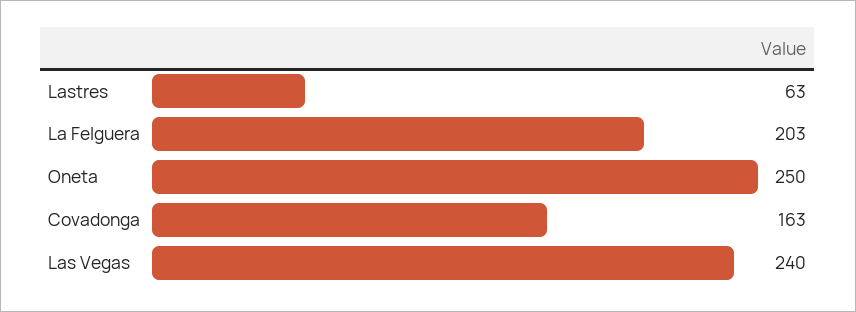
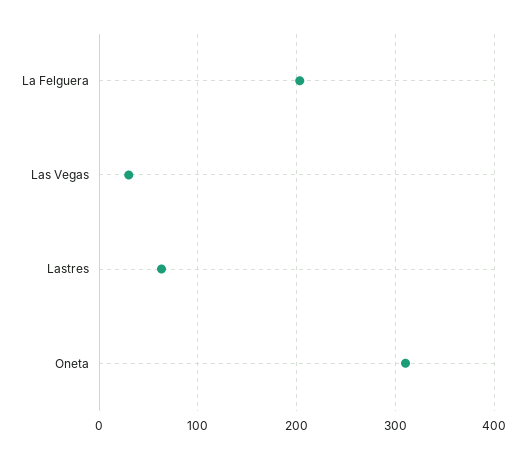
Oneta: 250 -> 310
Covadonga: 163 -> none
Las Vegas: 240 -> 30

